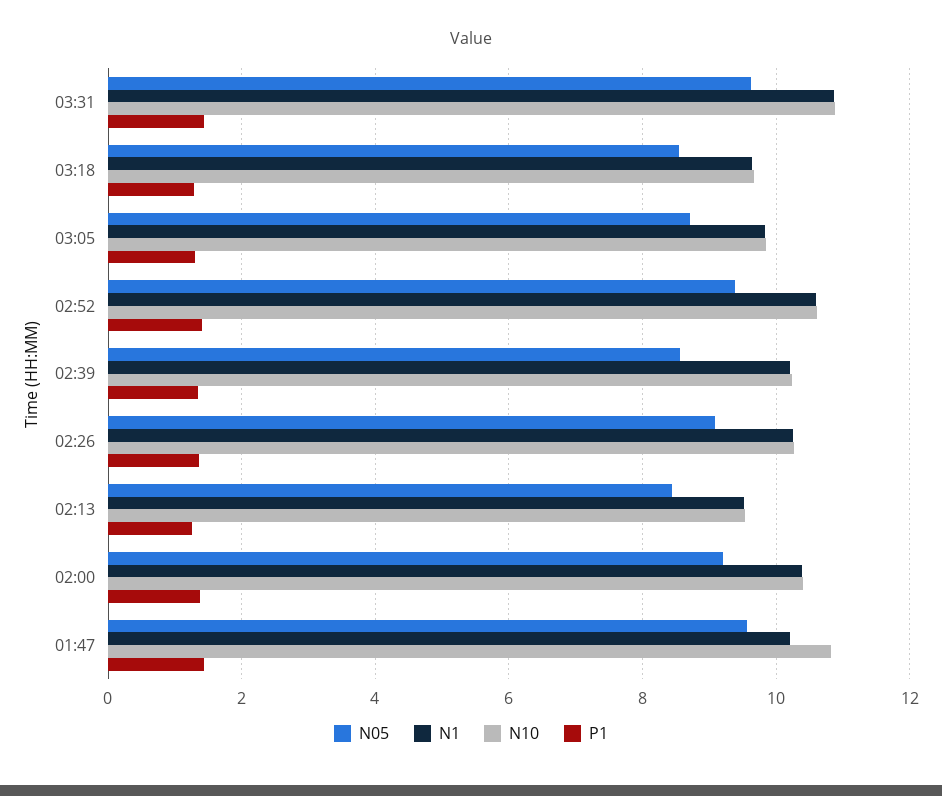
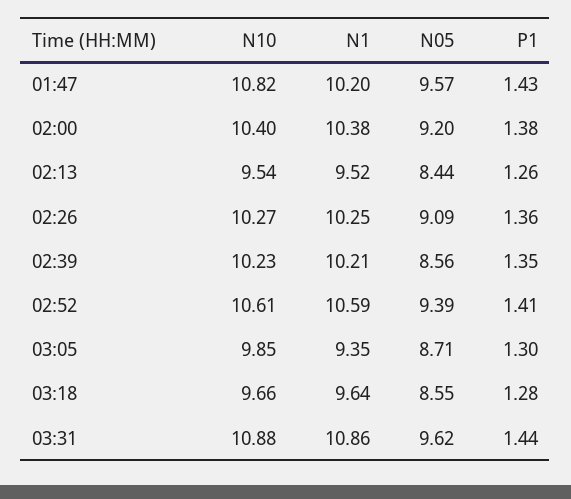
N1, 03:05: 9.8 -> 9.35

